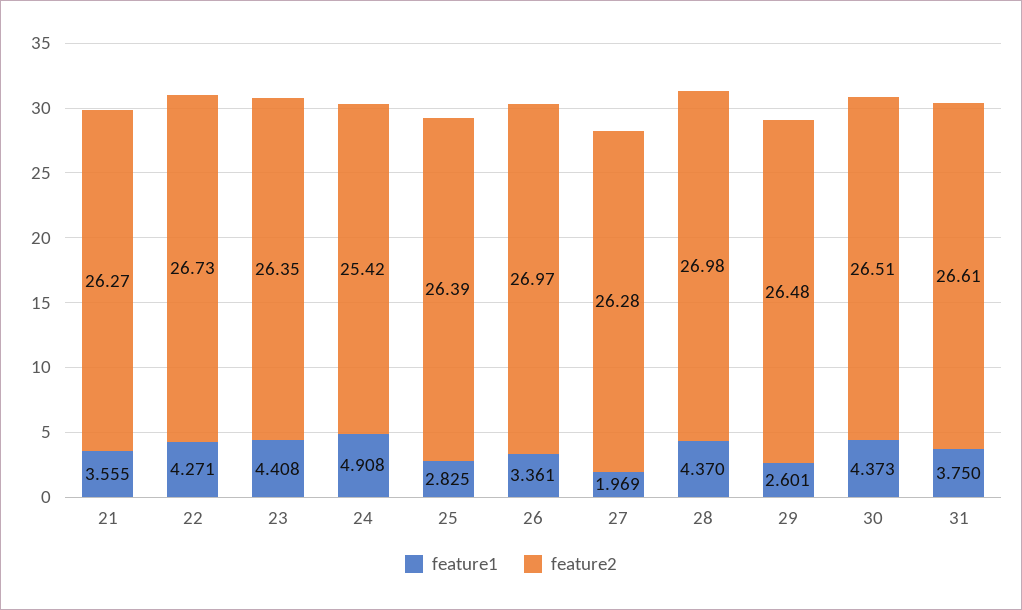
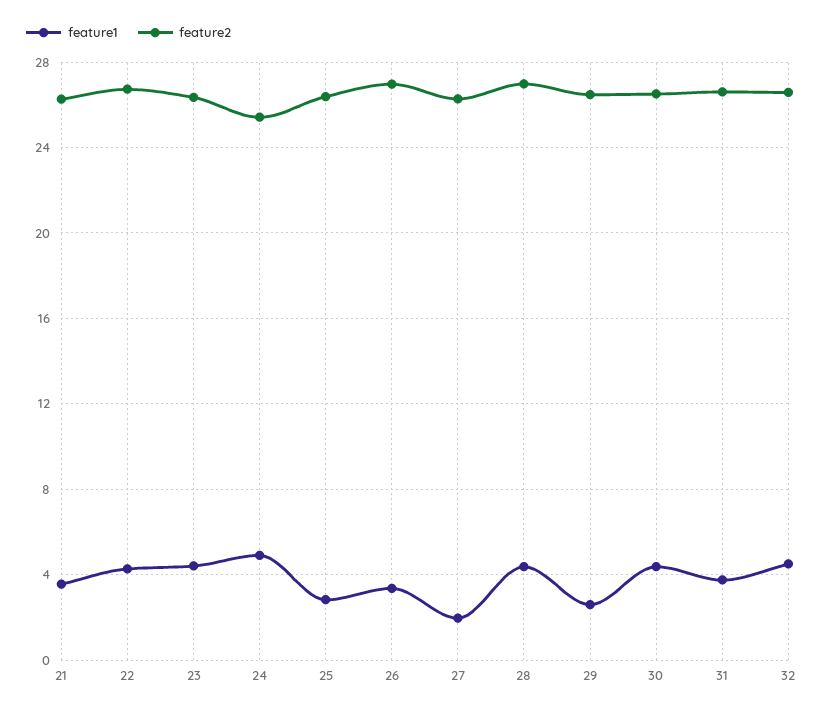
feature1, 32: none -> 4.5
feature2, 32: none -> 26.5

